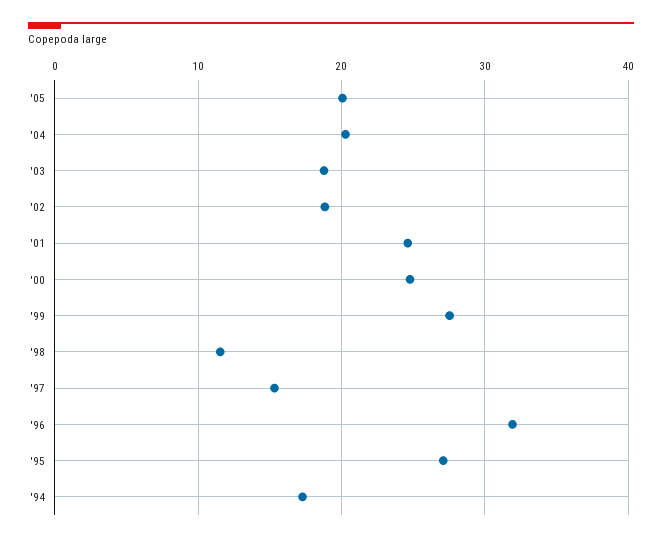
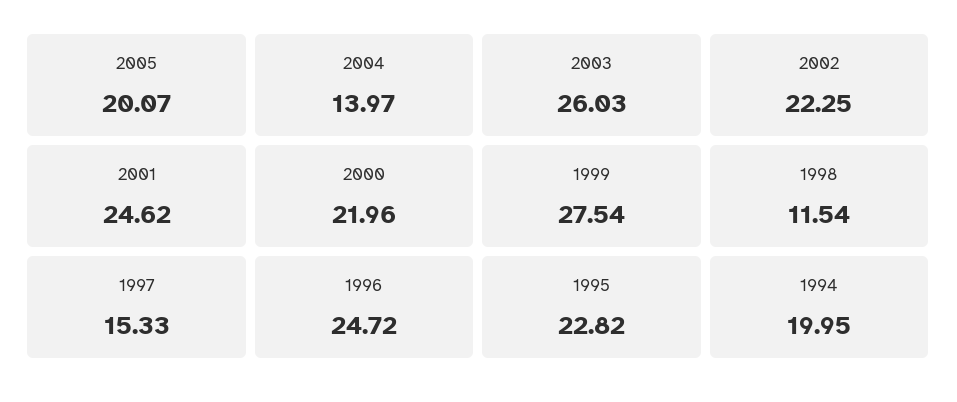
'04: 20 -> 13.97
'03: 19 -> 26.03
'02: 19 -> 22.25
'00: 25 -> 21.96
'96: 32 -> 24.72
'95: 27 -> 22.82
'94: 17 -> 19.95

